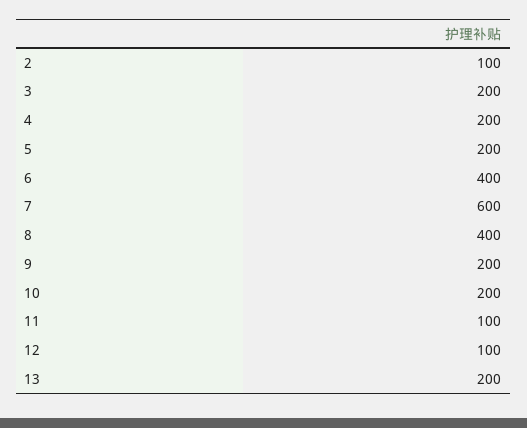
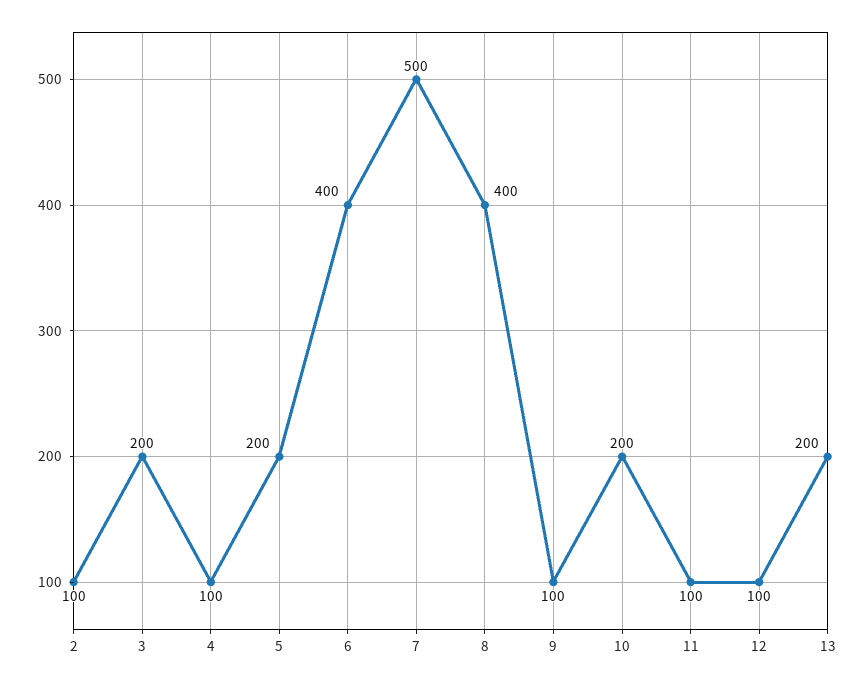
4: 200 -> 100
7: 600 -> 500
9: 200 -> 100

